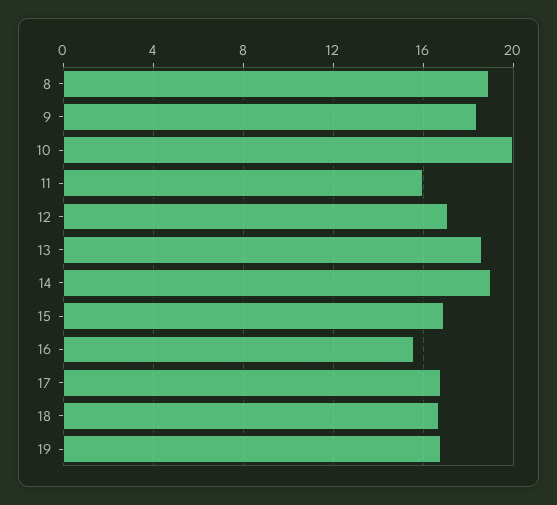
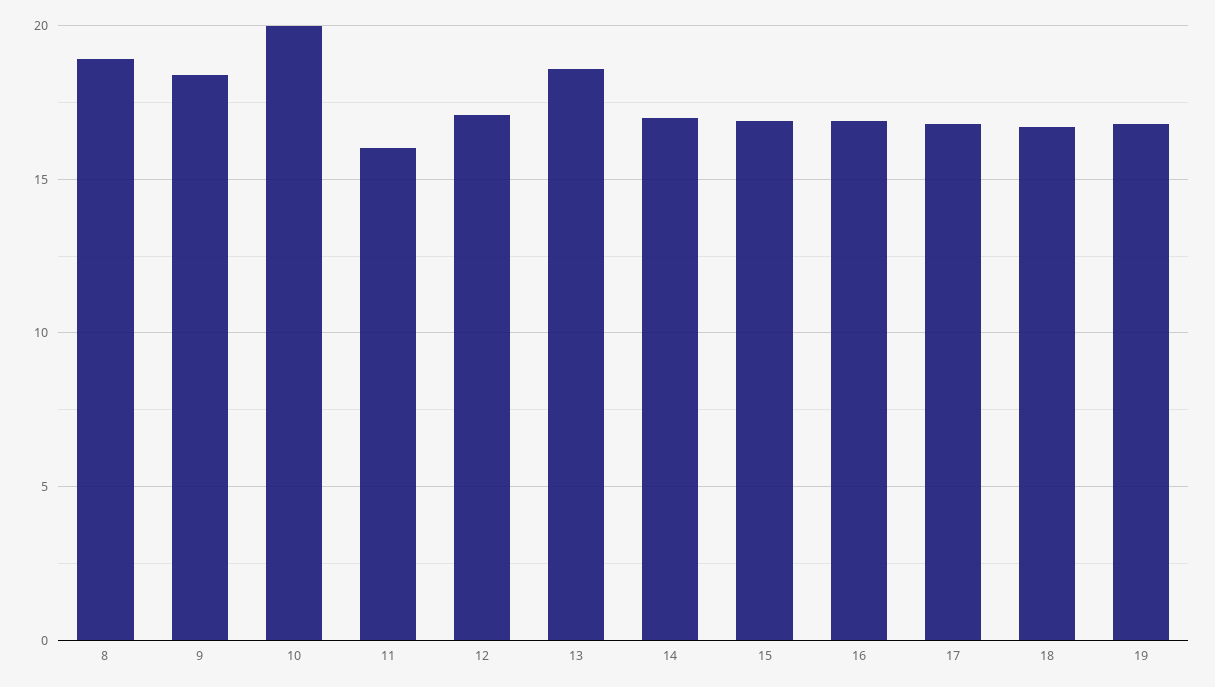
14: 19 -> 17
16: 15.5 -> 17

